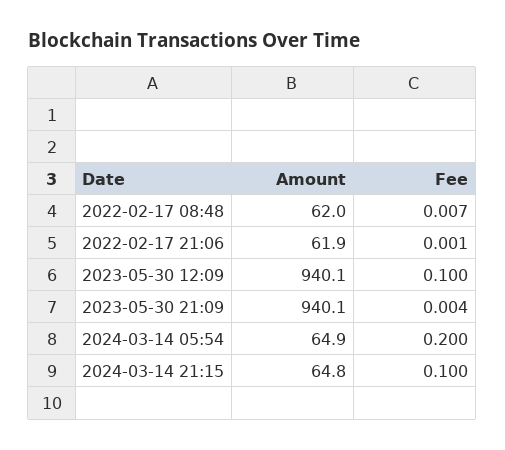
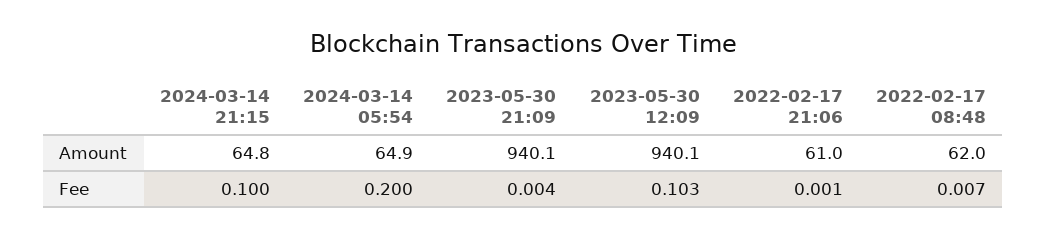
Amount, 2022-02-17 21:06: 61.9 -> 61
Fee, 2023-05-30 12:09: 0.1 -> 0.103

